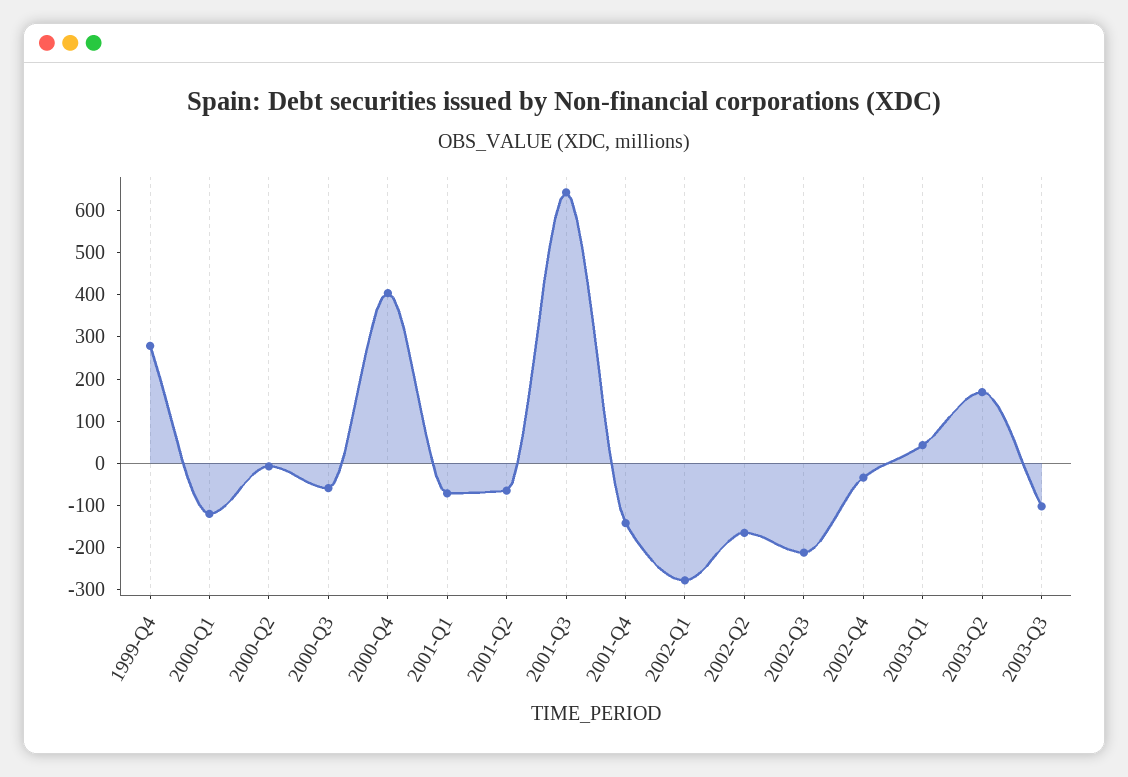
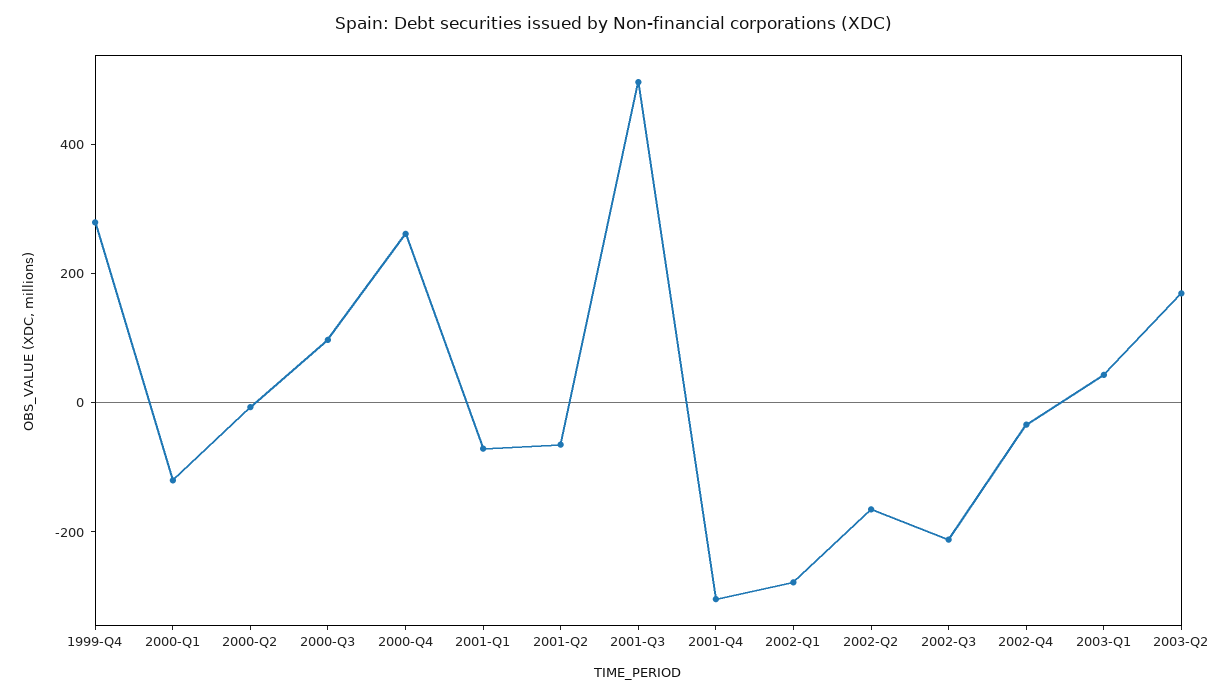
2000-Q3: -60 -> 100
2000-Q4: 400 -> 250
2001-Q3: 640 -> 500
2001-Q4: -140 -> -300
2003-Q3: -100 -> none

